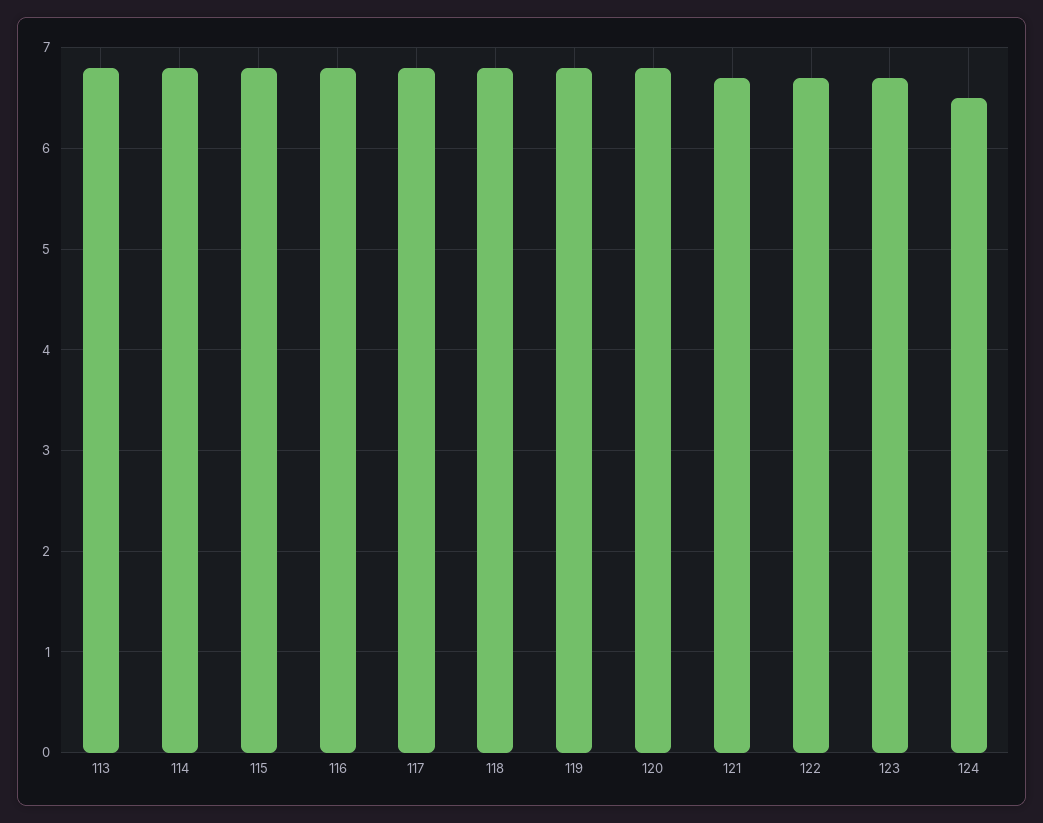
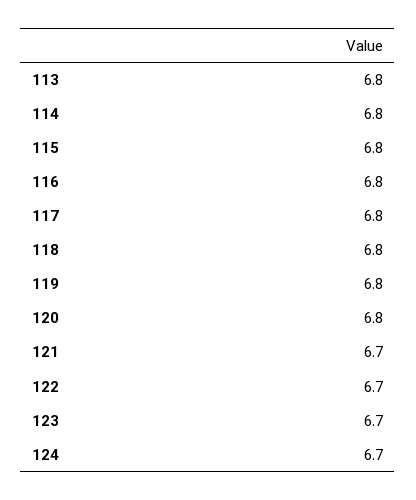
124: 6.5 -> 6.7

